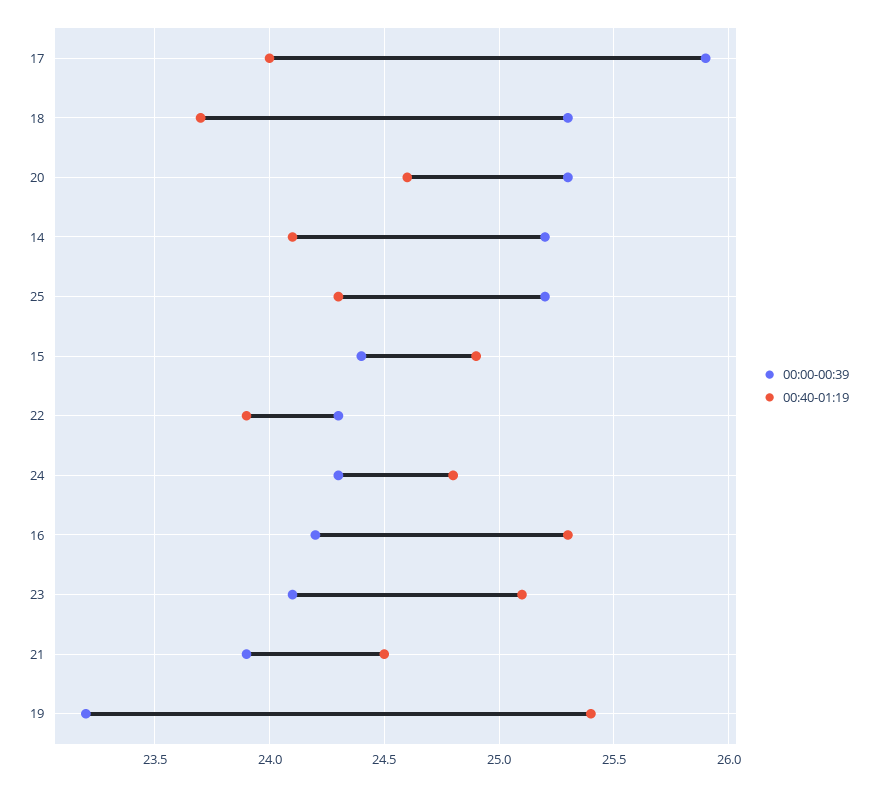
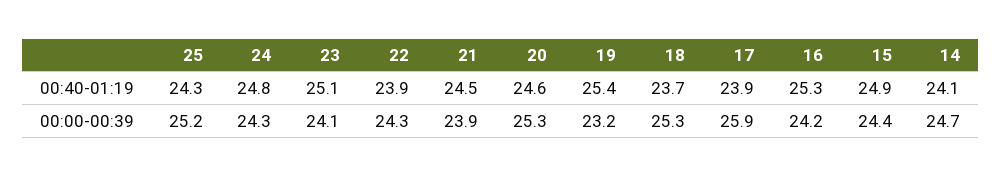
00:40-01:19, 17: 24 -> 23.9
00:00-00:39, 14: 25.2 -> 24.7

